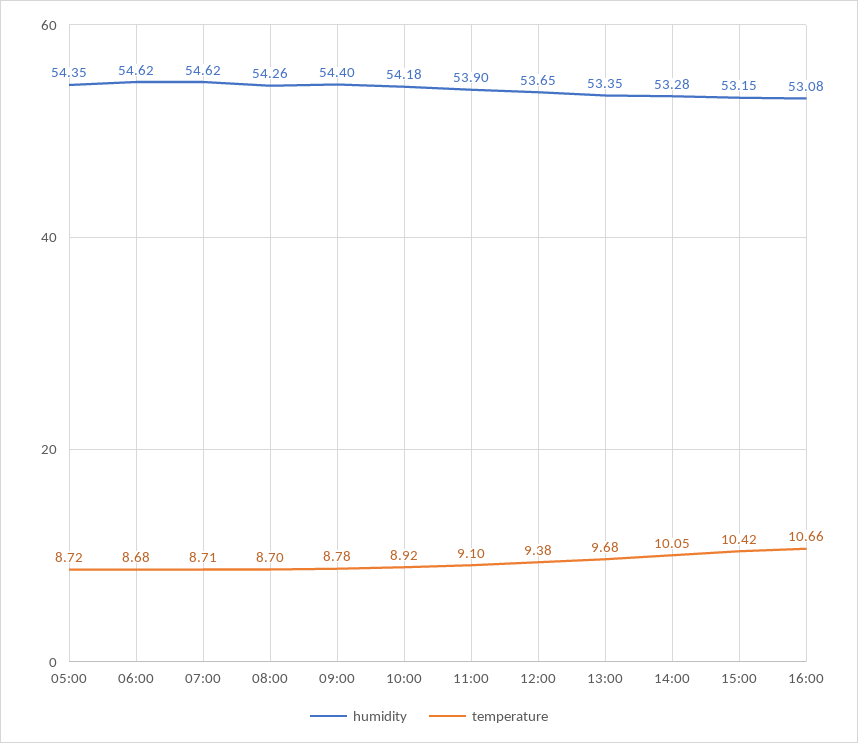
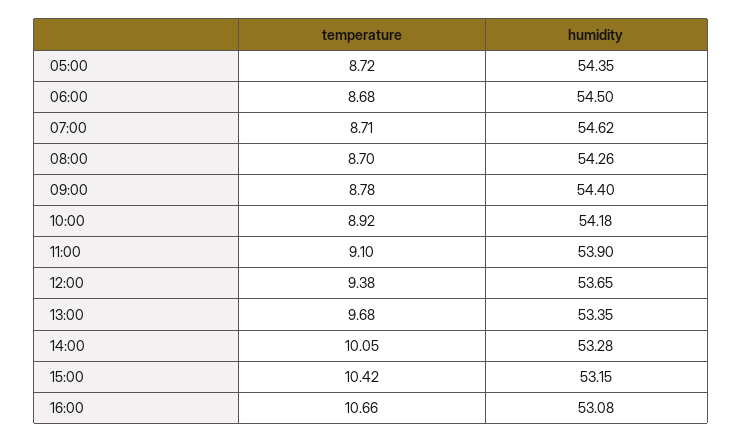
humidity, 06:00: 54.62 -> 54.5

